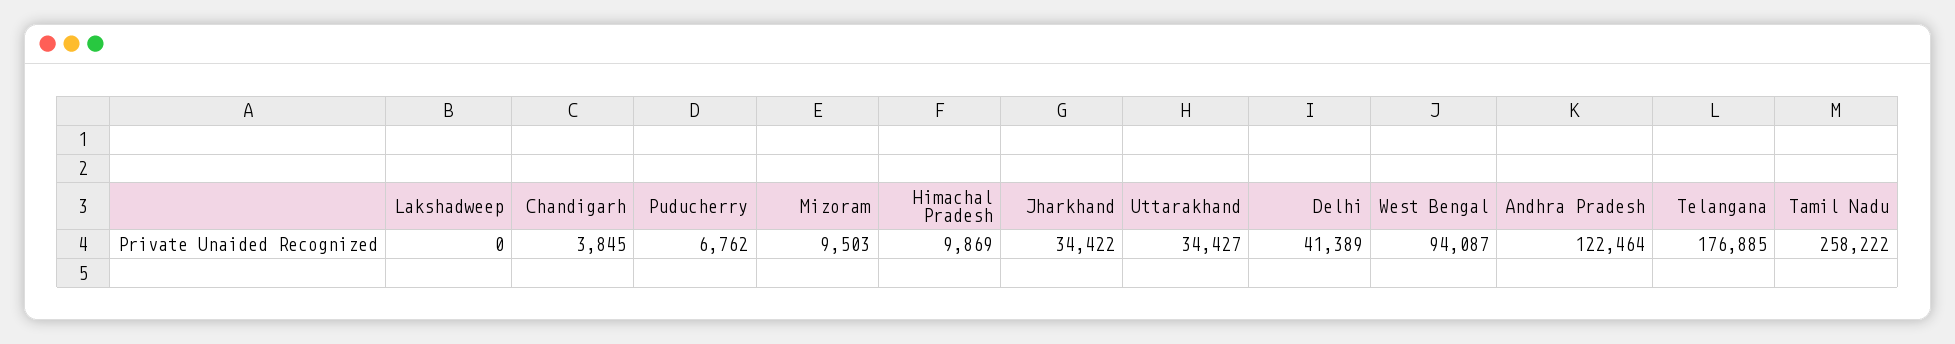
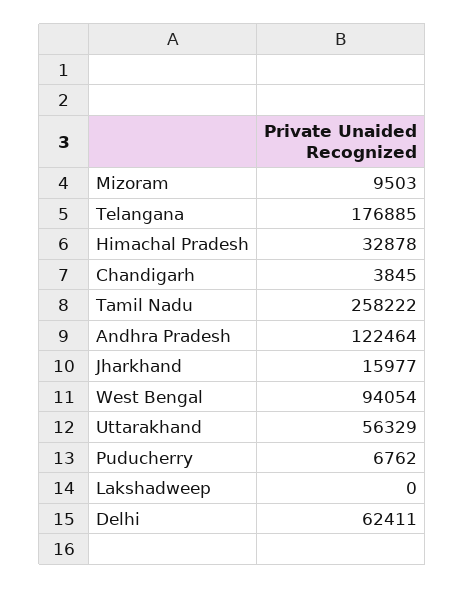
Himachal Pradesh: 9869 -> 32878
Jharkhand: 34422 -> 15977
Uttarakhand: 34427 -> 56329
Delhi: 41389 -> 62411
West Bengal: 94087 -> 94054

